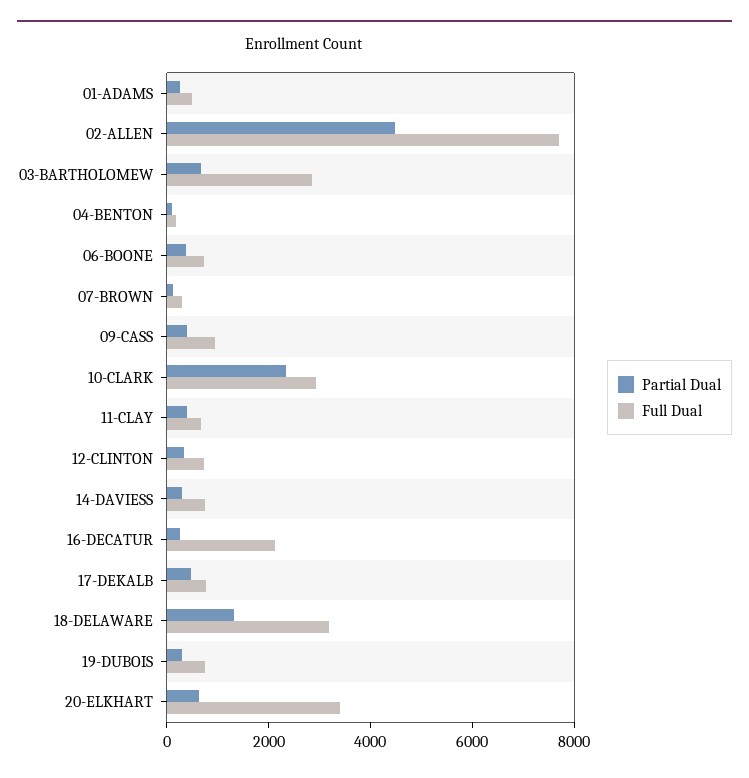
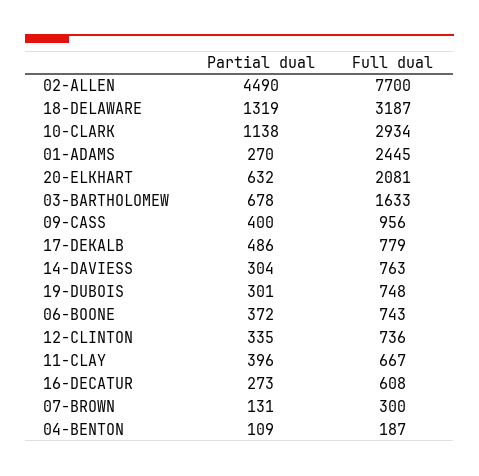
Full Dual, 01-ADAMS: 500 -> 2445
Full Dual, 03-BARTHOLOMEW: 3000 -> 1633
Partial Dual, 10-CLARK: 2500 -> 1138
Full Dual, 16-DECATUR: 2000 -> 608
Full Dual, 20-ELKHART: 3500 -> 2081

